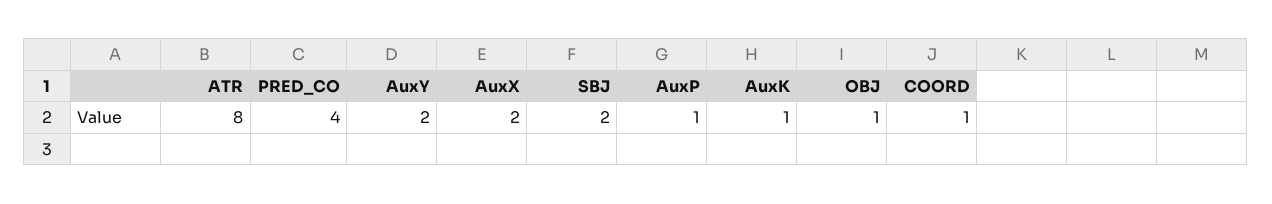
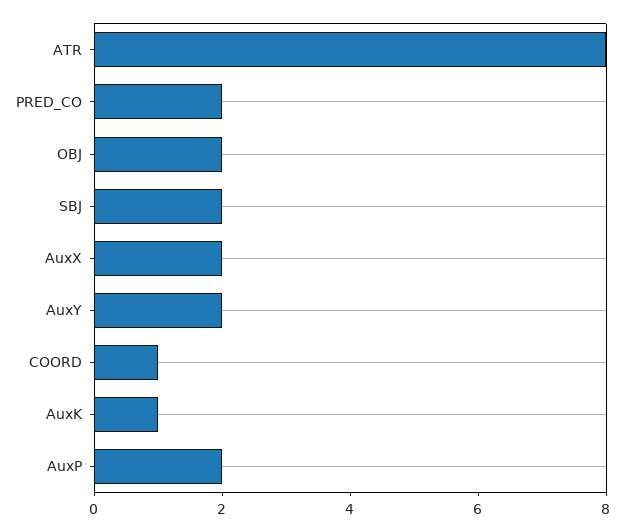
PRED_CO: 4 -> 2
AuxP: 1 -> 2
OBJ: 1 -> 2

